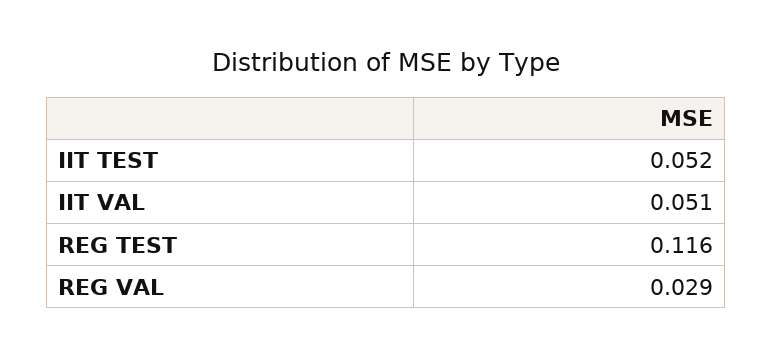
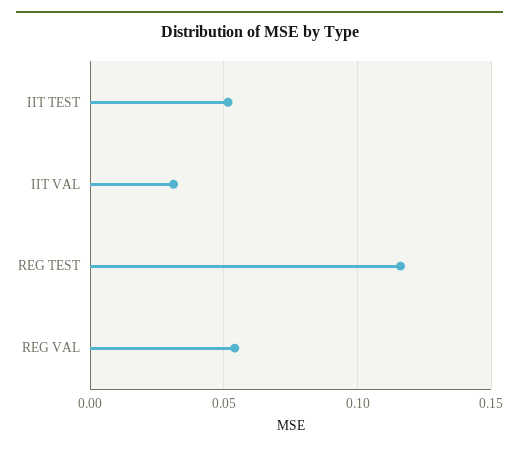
IIT VAL: 0.051 -> 0.03
REG VAL: 0.029 -> 0.055

